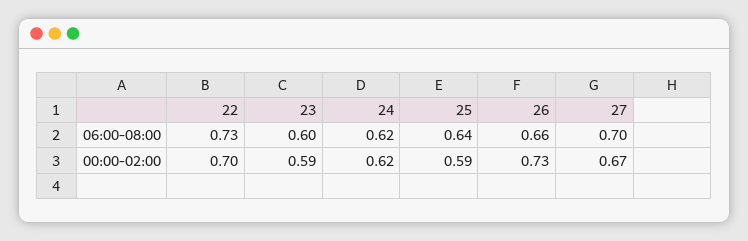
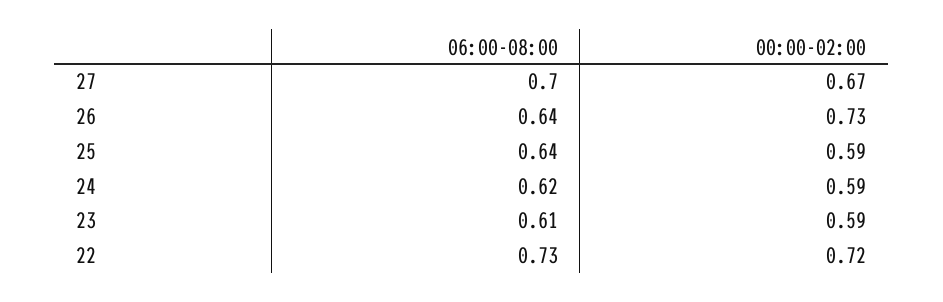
23, 06:00-08:00: 0.6 -> 0.61
26, 06:00-08:00: 0.66 -> 0.64
22, 00:00-02:00: 0.7 -> 0.72
24, 00:00-02:00: 0.62 -> 0.59

